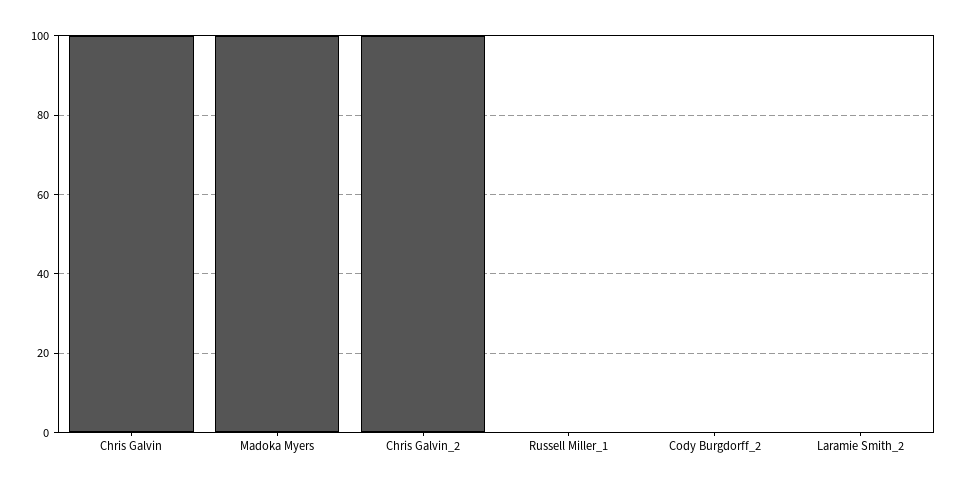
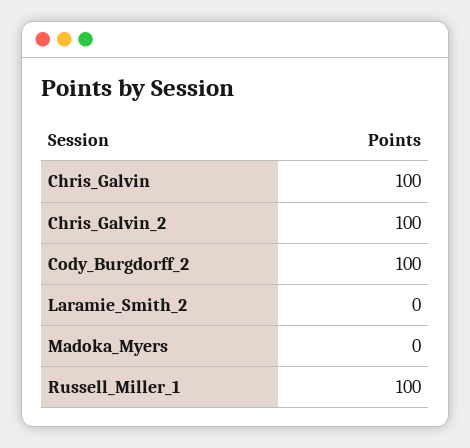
Madoka Myers: 100 -> 0
Russell Miller_1: 0 -> 100
Cody Burgdorff_2: 0 -> 100

